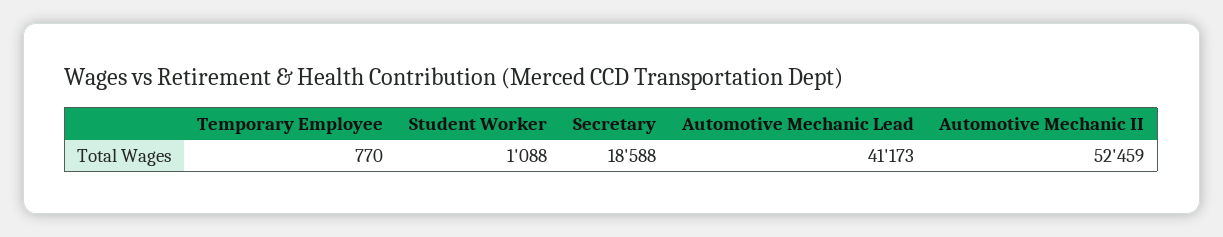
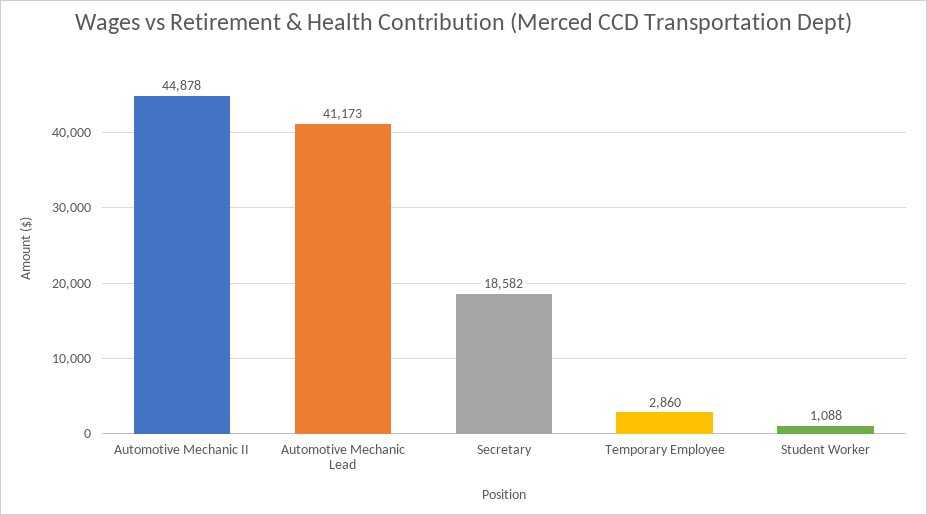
Temporary Employee: 770 -> 2860
Secretary: 18588 -> 18582
Automotive Mechanic II: 52459 -> 44878

